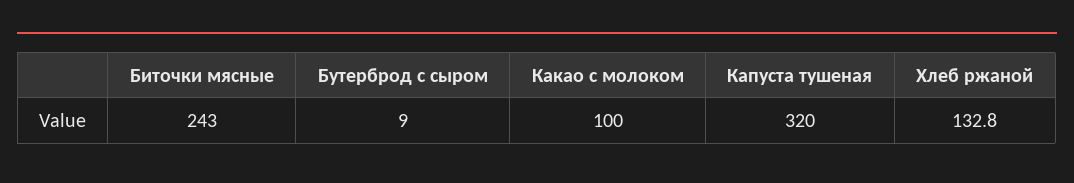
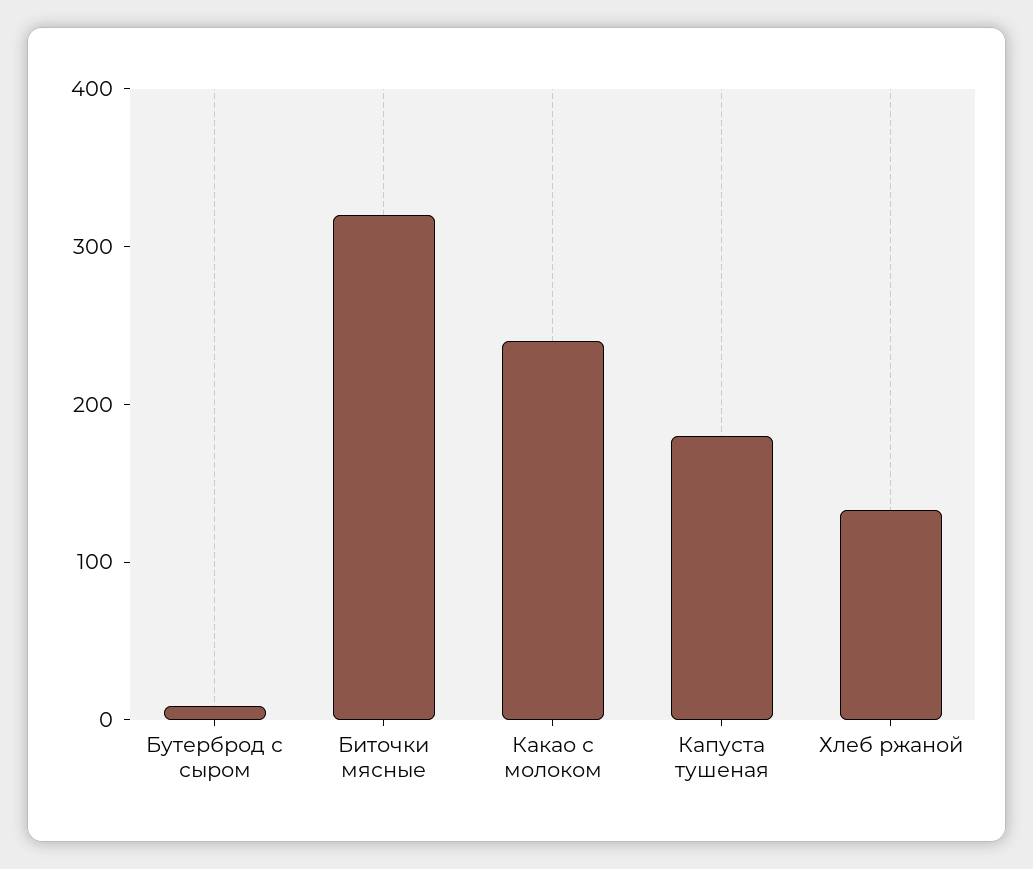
Биточки мясные: 243 -> 320
Какао с молоком: 100 -> 240
Капуста тушеная: 320 -> 180

